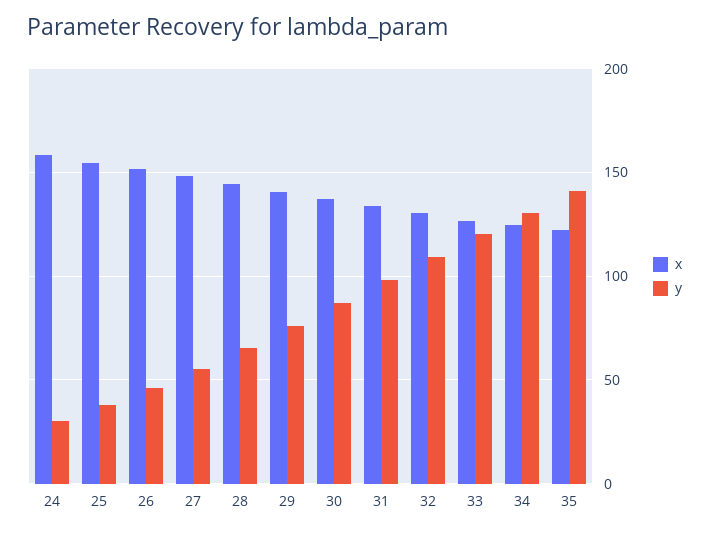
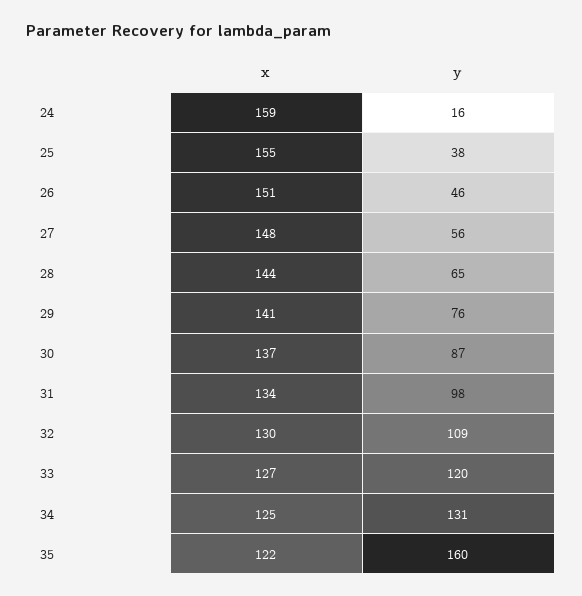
y, 24: 30 -> 16
y, 35: 140 -> 160

